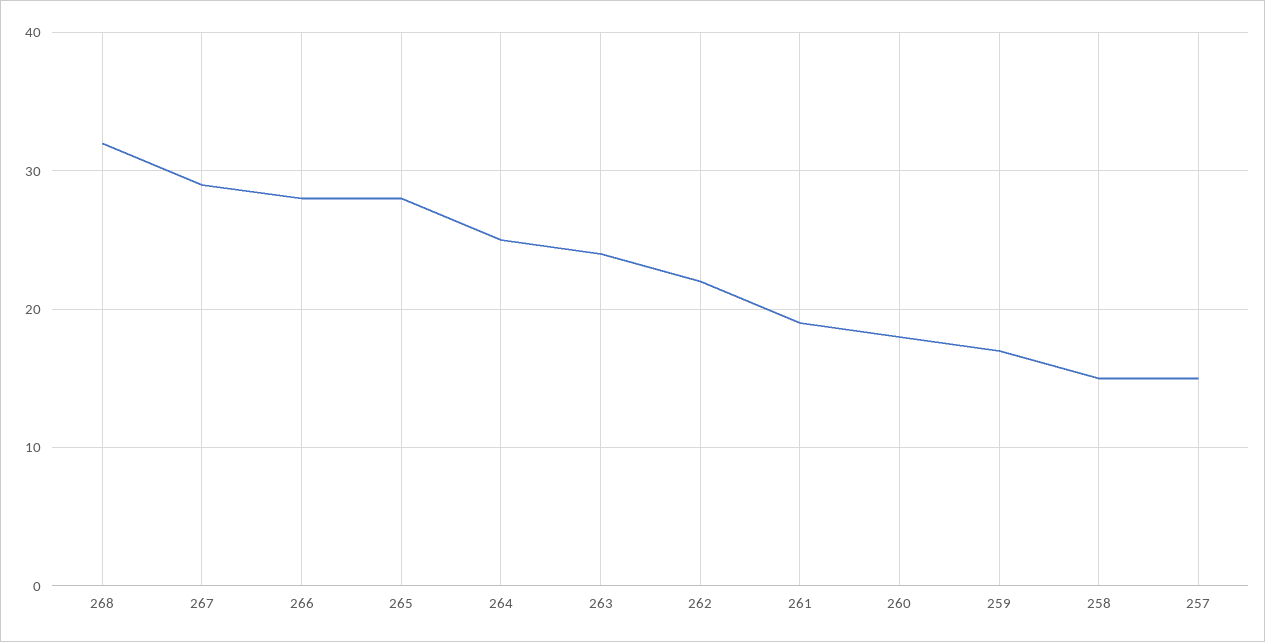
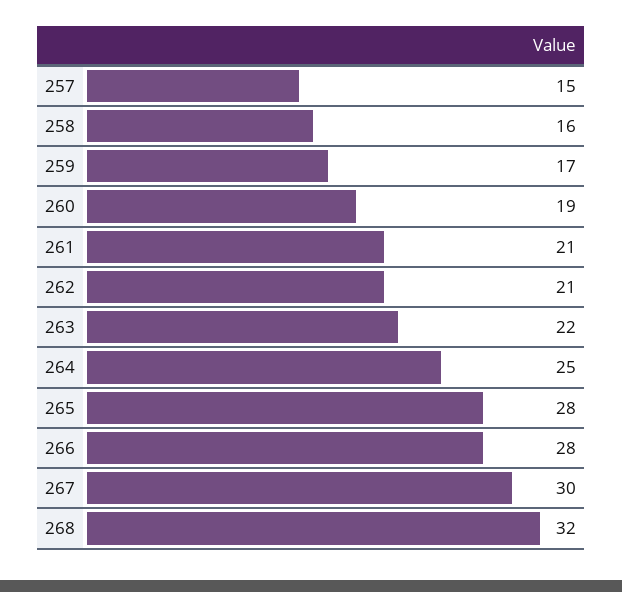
267: 29 -> 30
263: 24 -> 22
262: 22 -> 21
261: 19 -> 21
260: 18 -> 19
258: 15 -> 16

